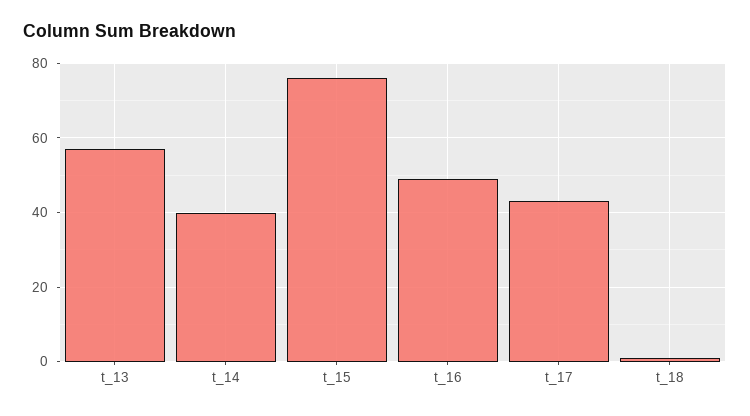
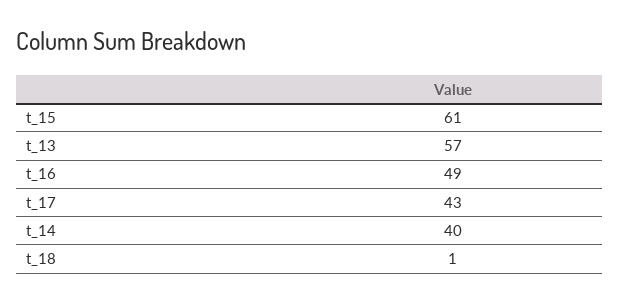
t_15: 75 -> 61

